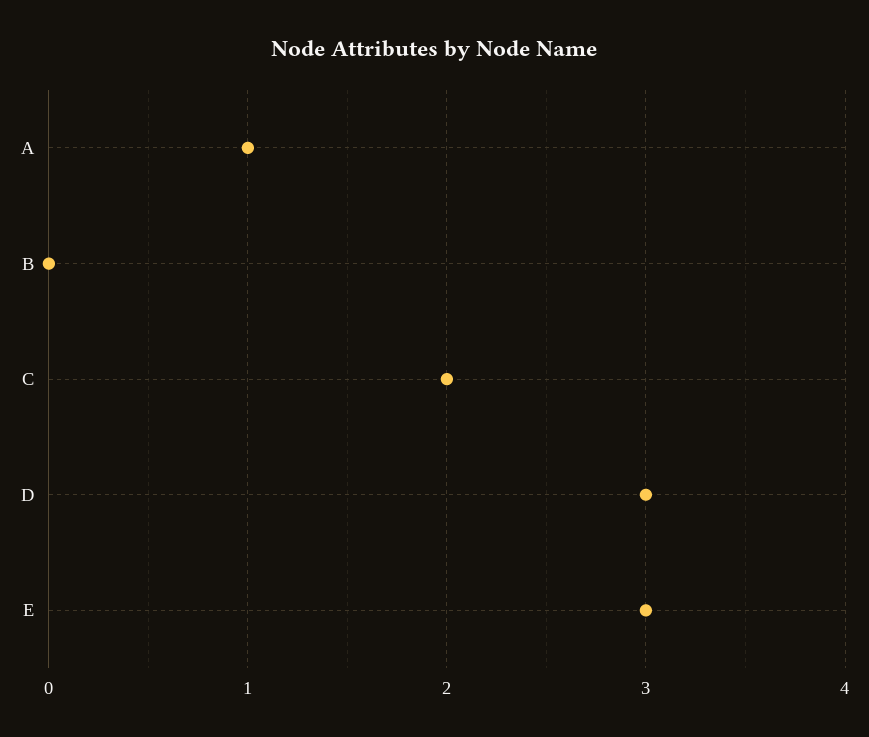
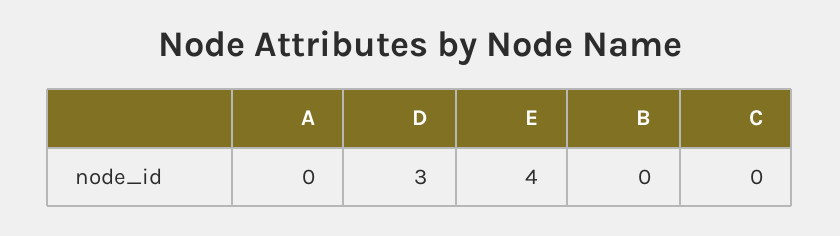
A: 1 -> 0
C: 2 -> 0
E: 3 -> 4

